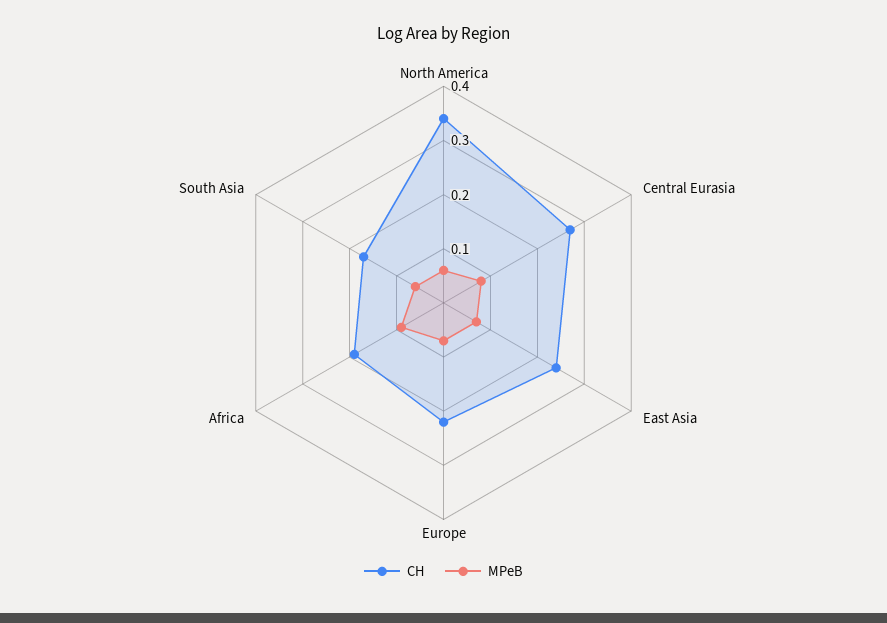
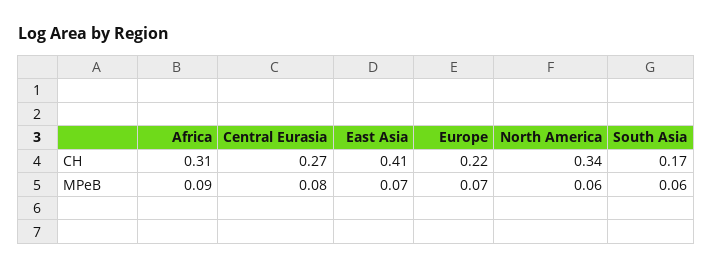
CH, East Asia: 0.25 -> 0.41
CH, Africa: 0.2 -> 0.31

